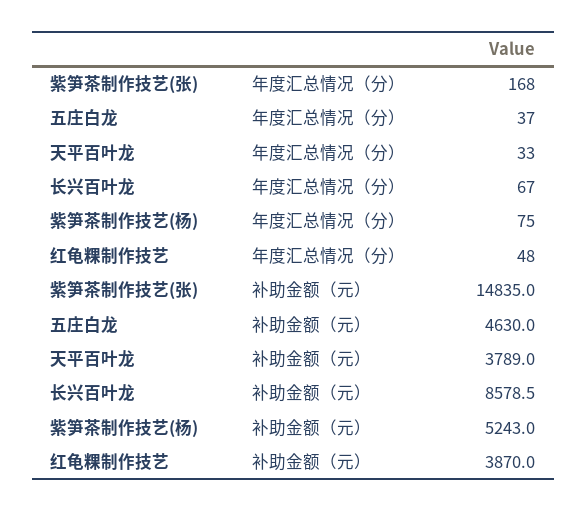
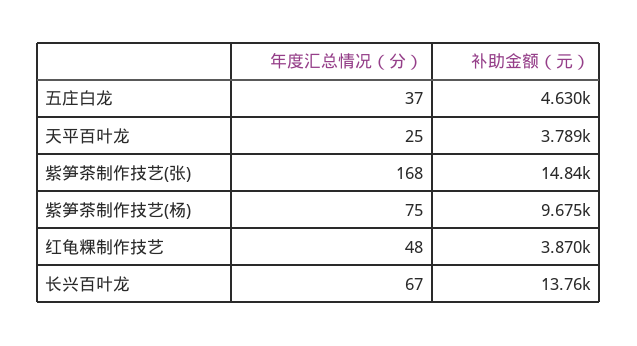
天平百叶龙, 年度汇总情况（分）: 33 -> 25
长兴百叶龙, 补助金额（元）: 8578.5 -> 13760
紫笋茶制作技艺(杨), 补助金额（元）: 5243 -> 9675

